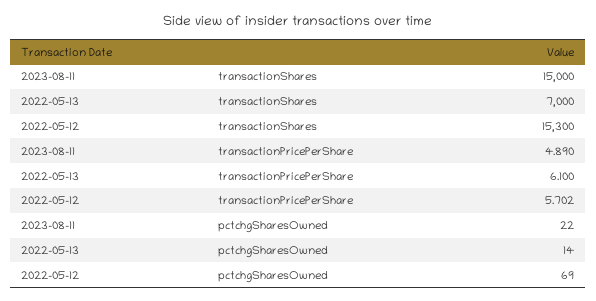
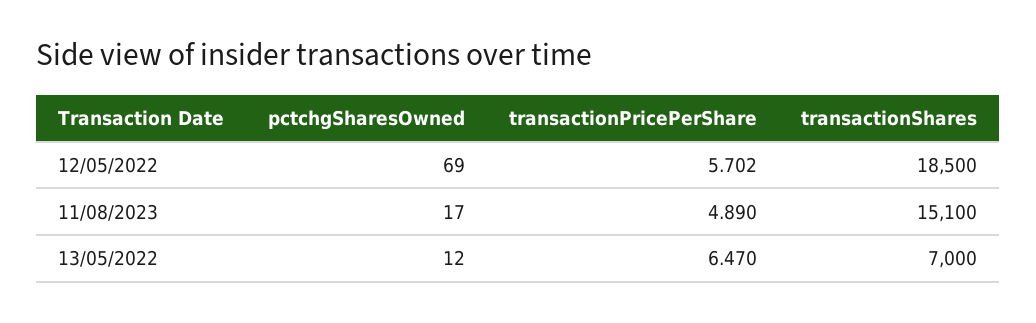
2023-08-11, transactionShares: 15000 -> 15100
2022-05-12, transactionShares: 15300 -> 18500
2022-05-13, transactionPricePerShare: 6.1 -> 6.47
2023-08-11, pctchgSharesOwned: 22 -> 17
2022-05-13, pctchgSharesOwned: 14 -> 12

